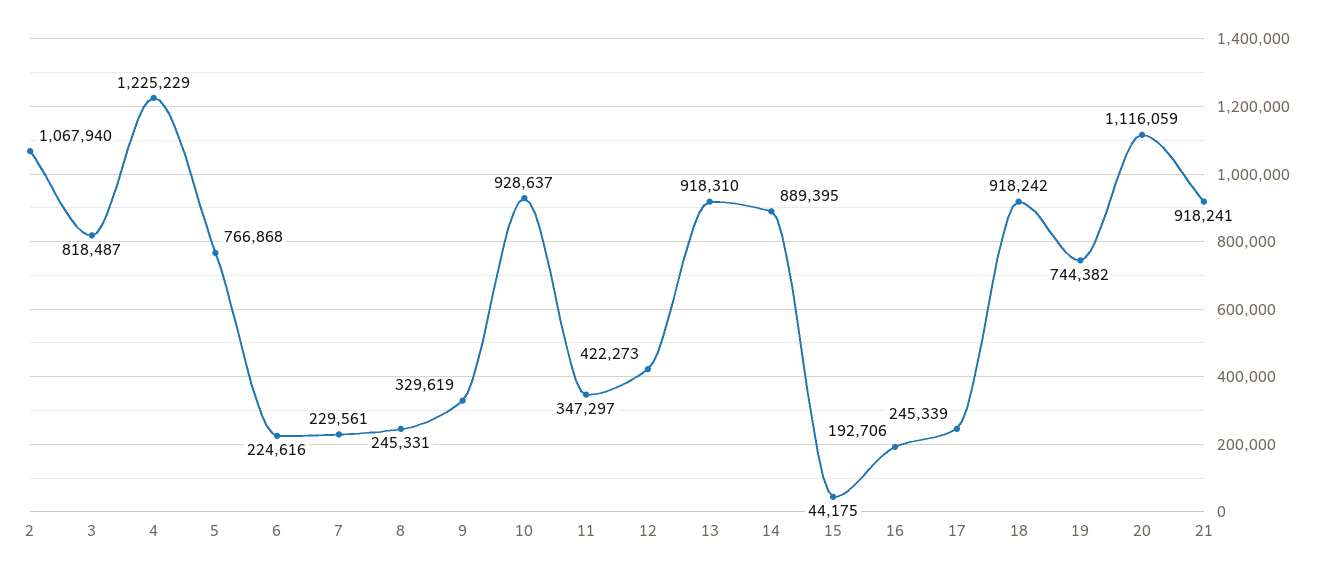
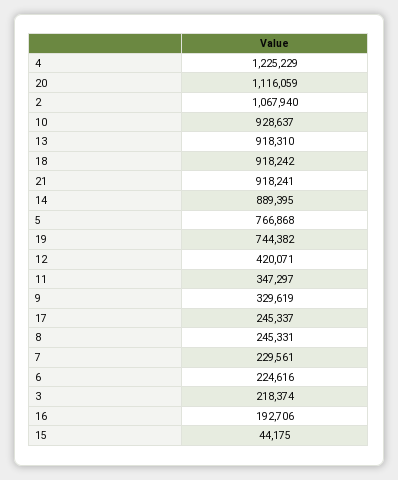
3: 818487 -> 218374
12: 422273 -> 420071
17: 245339 -> 245337

